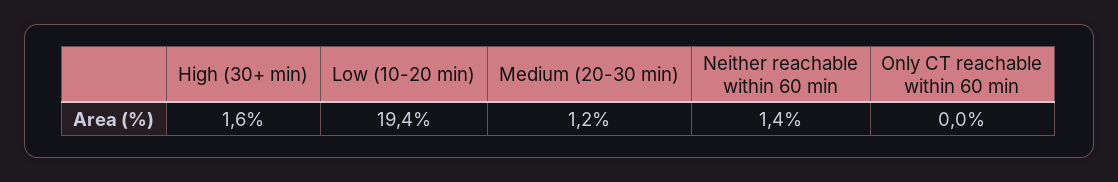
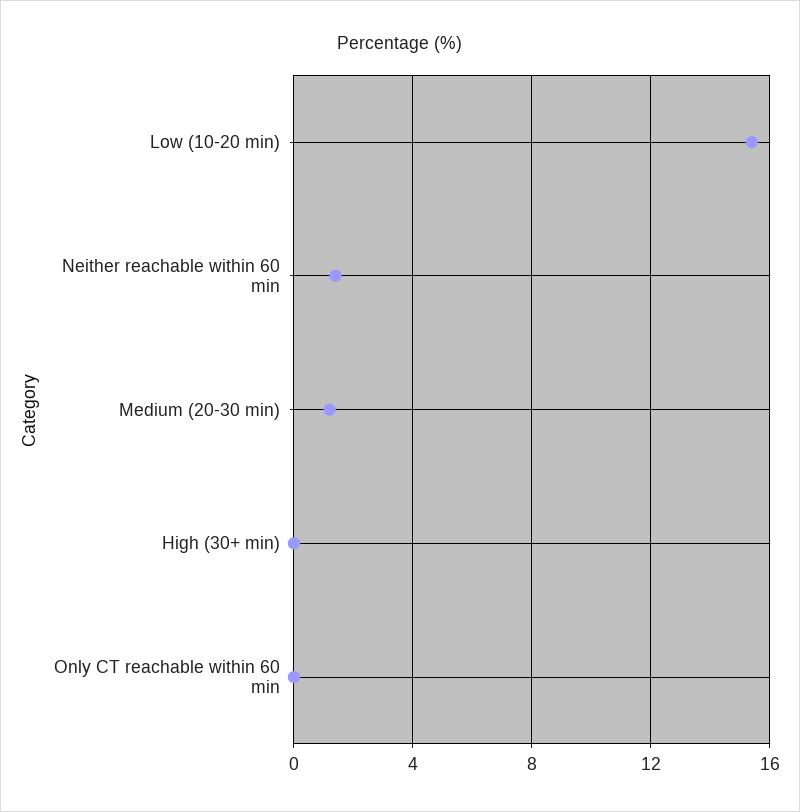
High (30+ min): 1.6 -> 0
Low (10-20 min): 19.4 -> 15.5

